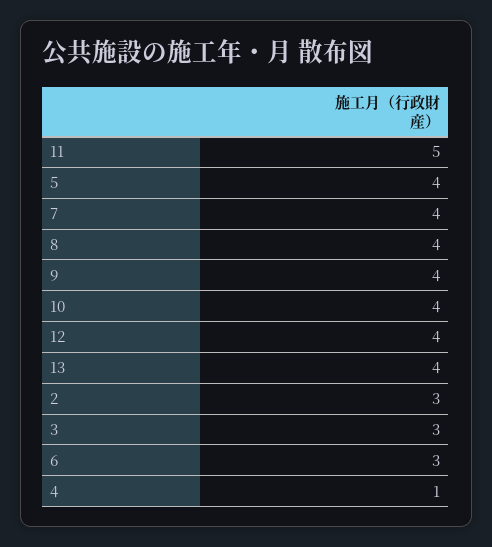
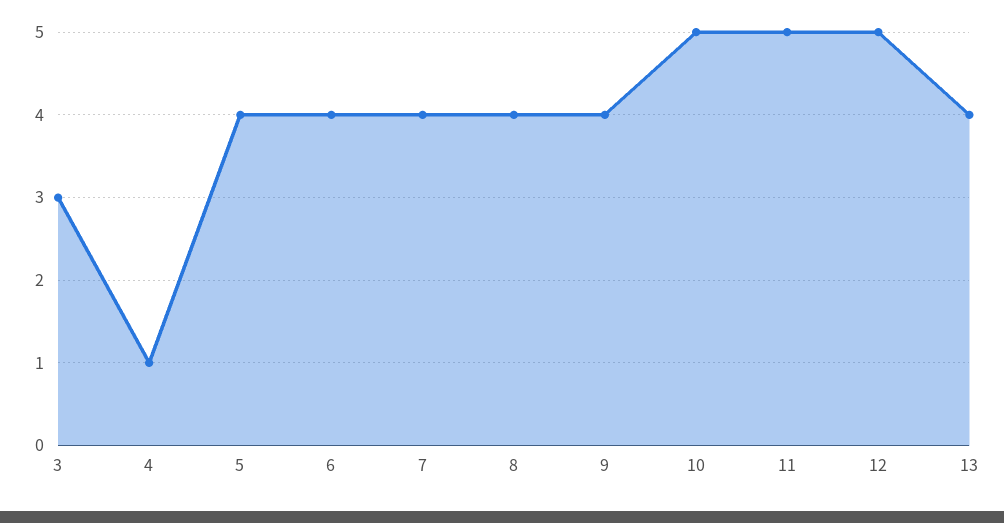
10: 4 -> 5
12: 4 -> 5
2: 3 -> none
6: 3 -> 4

